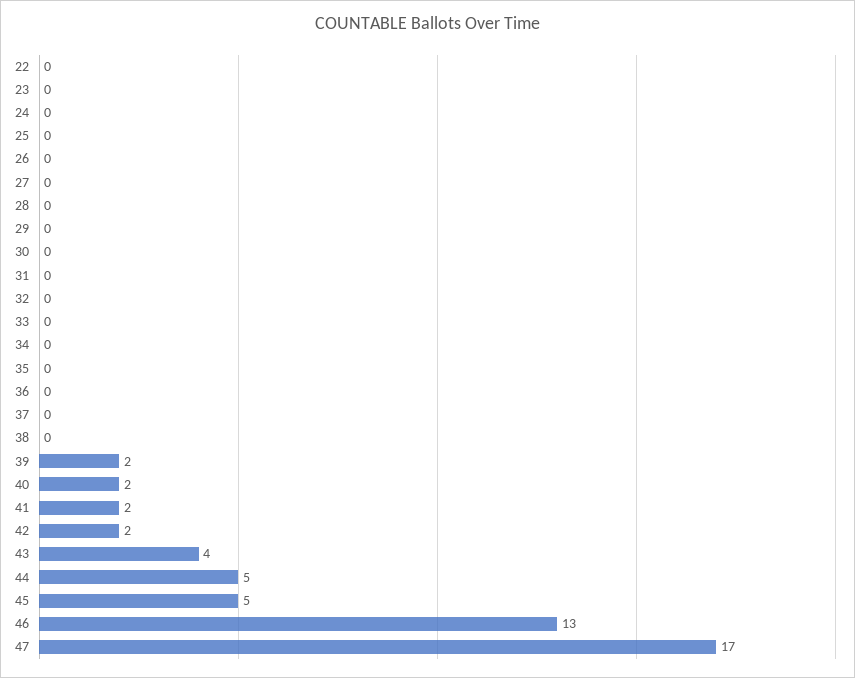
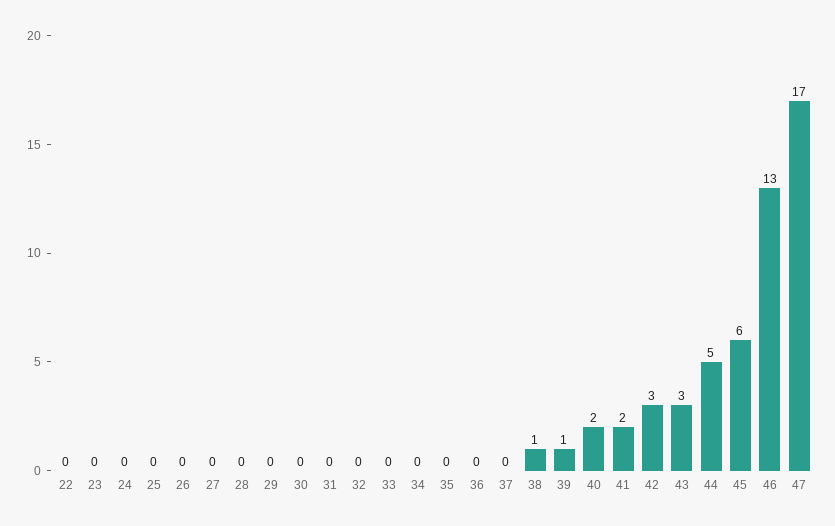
38: 0 -> 1
39: 2 -> 1
42: 2 -> 3
43: 4 -> 3
45: 5 -> 6

